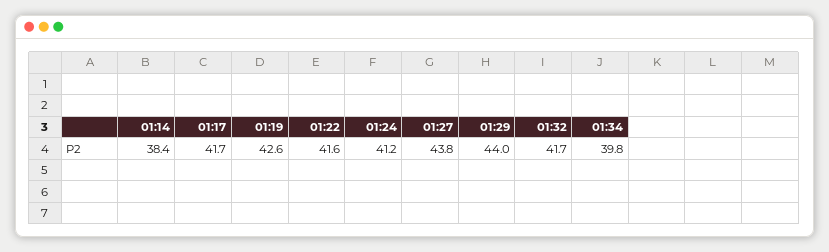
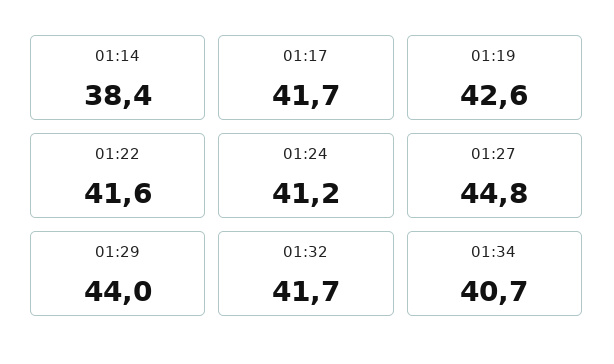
01:27: 43.8 -> 44.8
01:34: 39.8 -> 40.7

